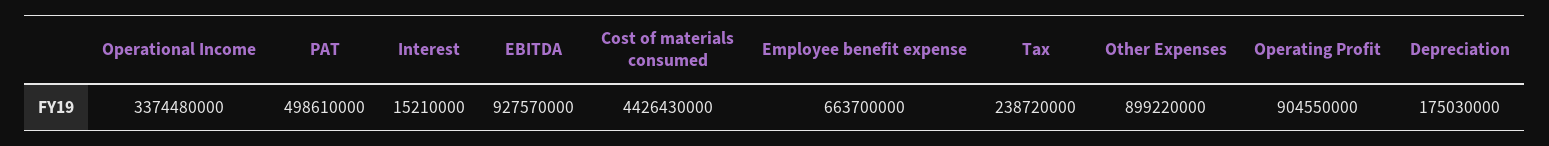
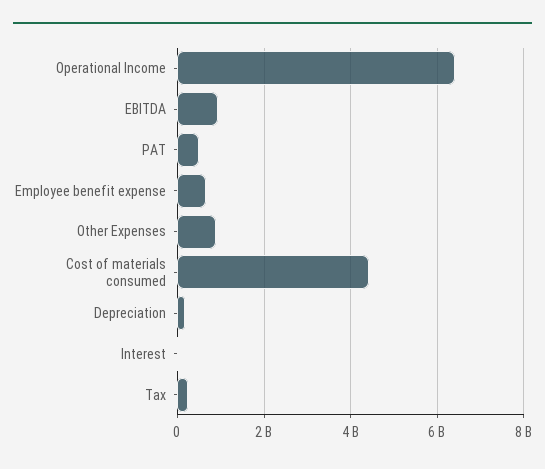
Operational Income: 3374480000 -> 6400000000
Operating Profit: 904550000 -> none

